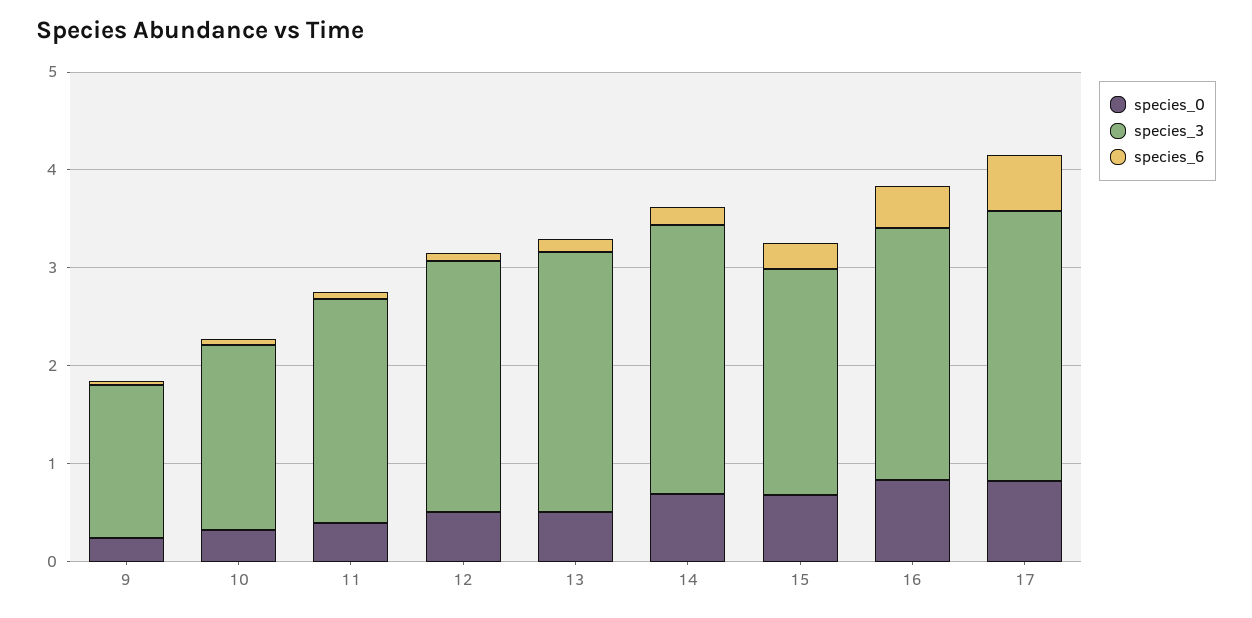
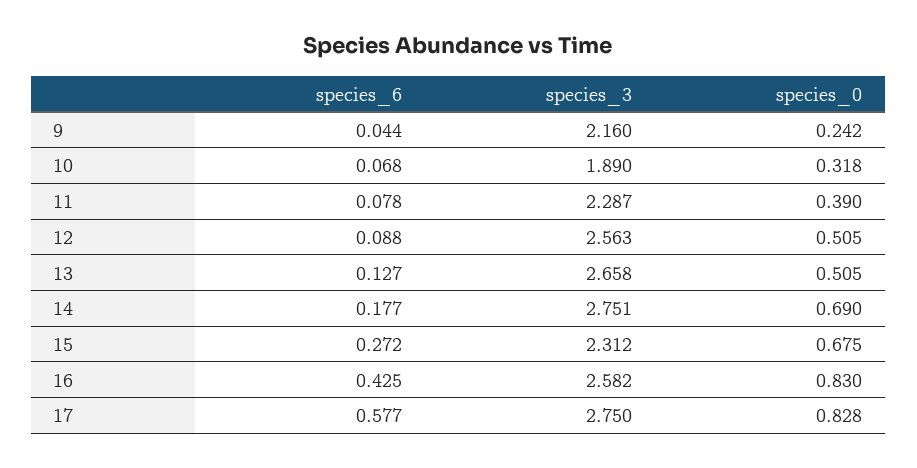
species_3, 9: 1.6 -> 2.16

